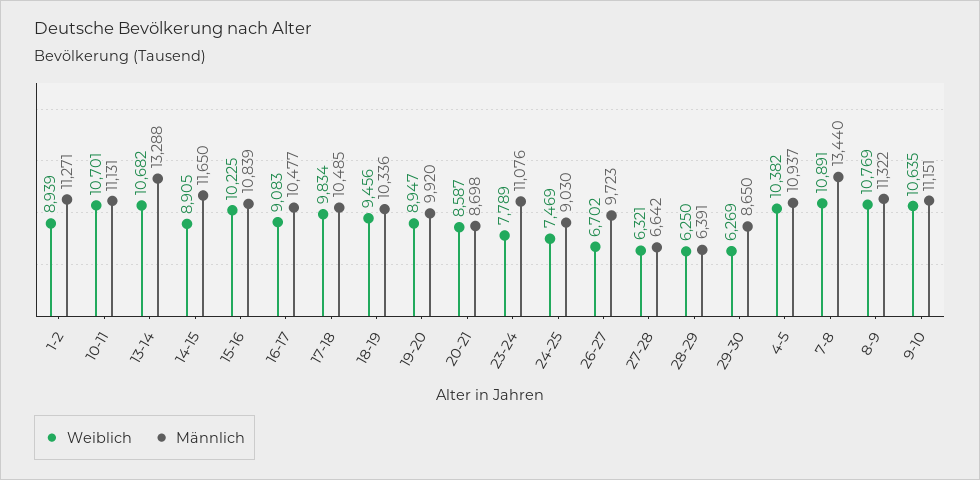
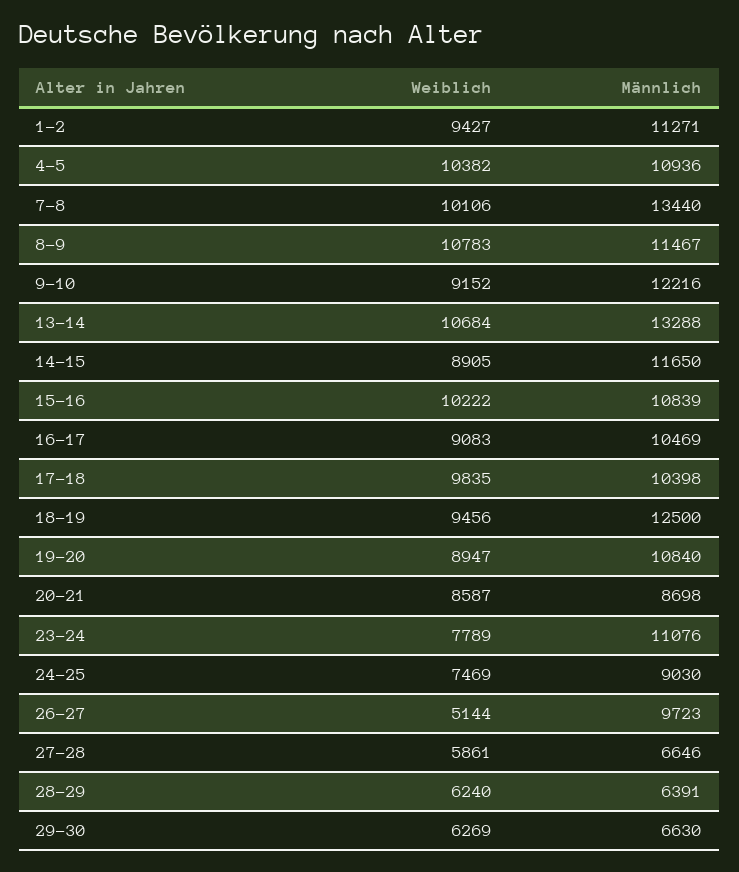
Weiblich, 1-2: 8939 -> 9427
Weiblich, 10-11: 10701 -> none
Männlich, 10-11: 11131 -> none
Weiblich, 13-14: 10682 -> 10684
Weiblich, 15-16: 10225 -> 10222
Männlich, 16-17: 10477 -> 10469
Weiblich, 17-18: 9834 -> 9835
Männlich, 17-18: 10485 -> 10398
Männlich, 18-19: 10336 -> 12500
Männlich, 19-20: 9920 -> 10840
Weiblich, 26-27: 6702 -> 5144
Weiblich, 27-28: 6321 -> 5861
Männlich, 27-28: 6642 -> 6646
Weiblich, 28-29: 6250 -> 6240
Männlich, 29-30: 8650 -> 6630
Männlich, 4-5: 10937 -> 10936
Weiblich, 7-8: 10891 -> 10106
Weiblich, 8-9: 10769 -> 10783
Männlich, 8-9: 11322 -> 11467
Weiblich, 9-10: 10635 -> 9152
Männlich, 9-10: 11151 -> 12216

